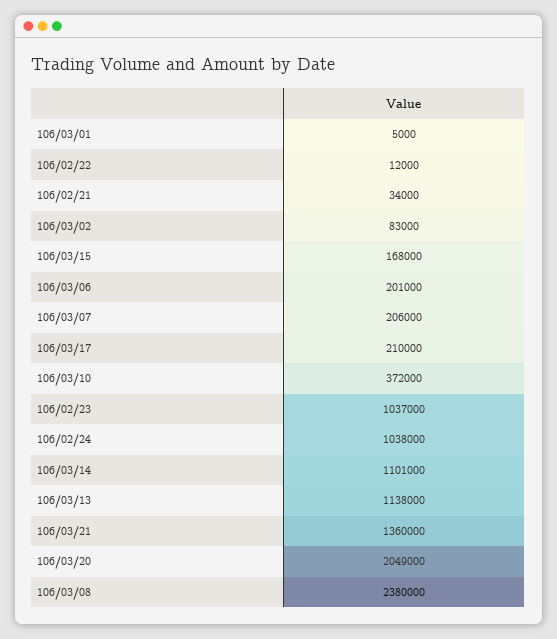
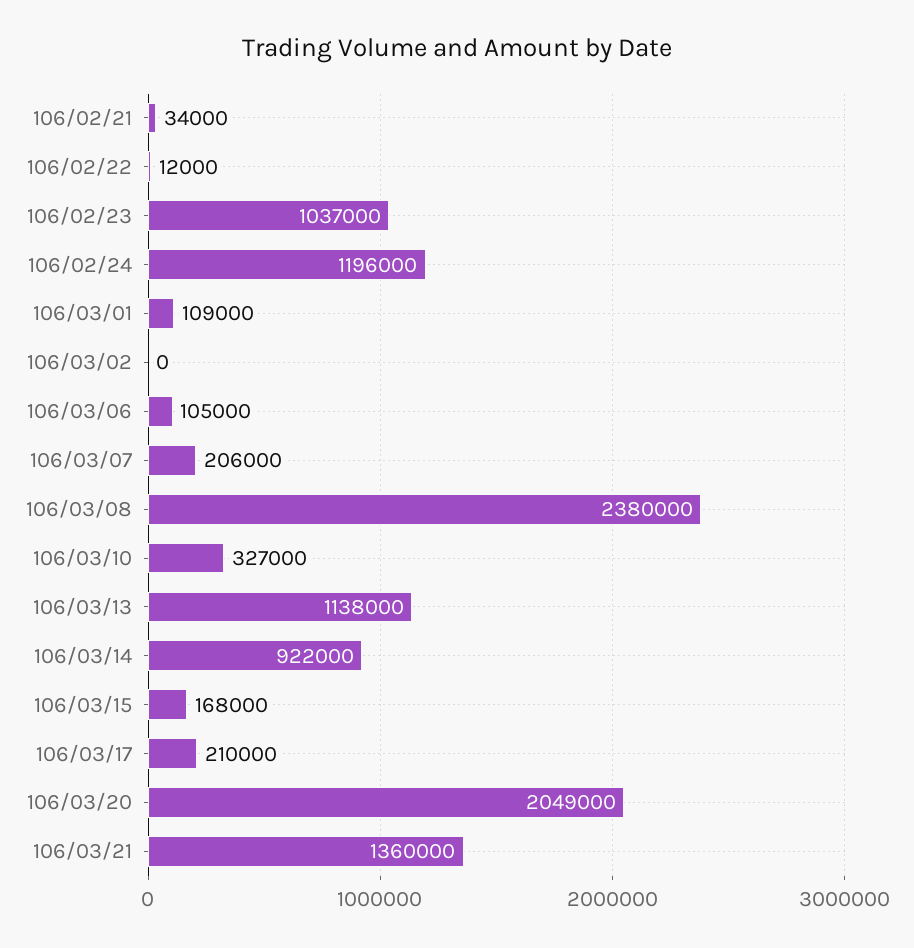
106/03/01: 5000 -> 109000
106/03/02: 83000 -> 0
106/03/06: 201000 -> 105000
106/03/10: 372000 -> 327000
106/02/24: 1038000 -> 1196000
106/03/14: 1101000 -> 922000

